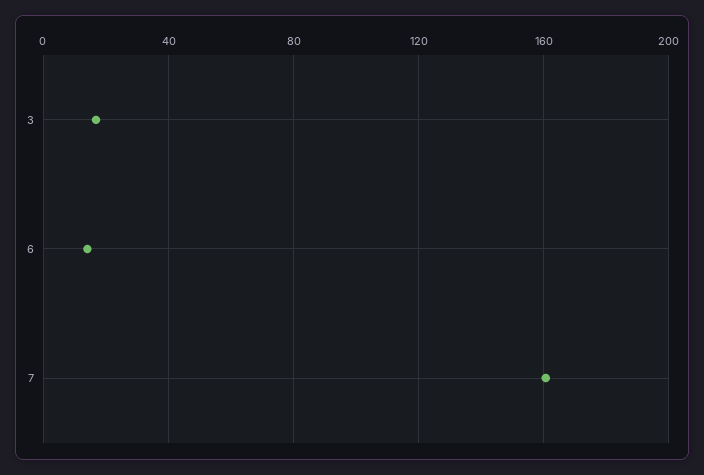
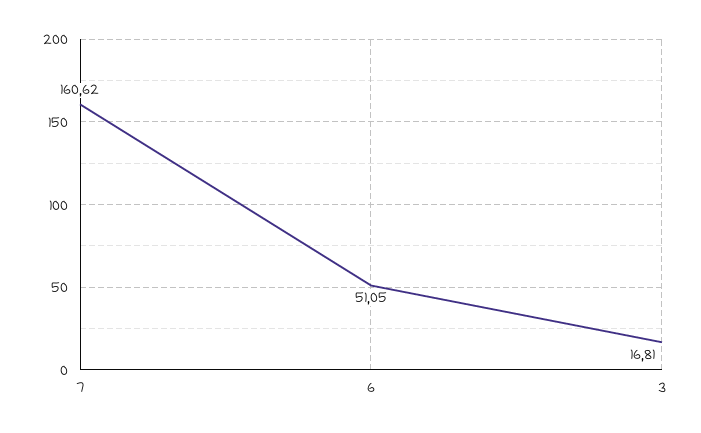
6: 15 -> 51.05

